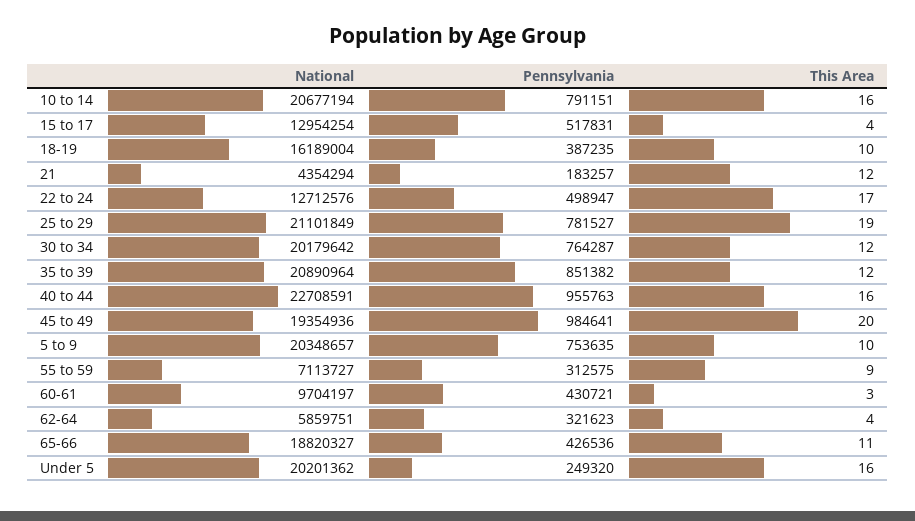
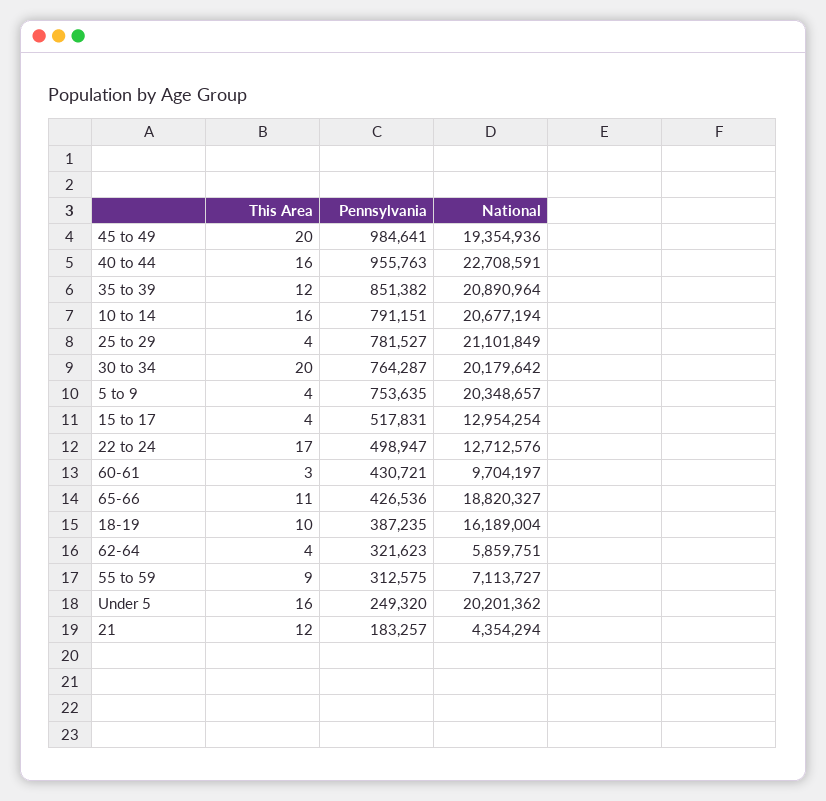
This Area, 25 to 29: 19 -> 4
This Area, 30 to 34: 12 -> 20
This Area, 5 to 9: 10 -> 4

